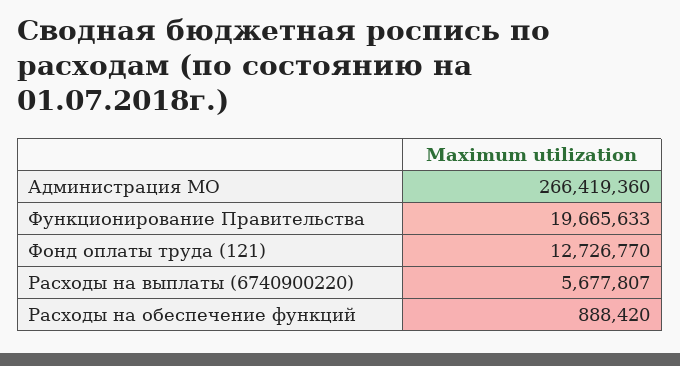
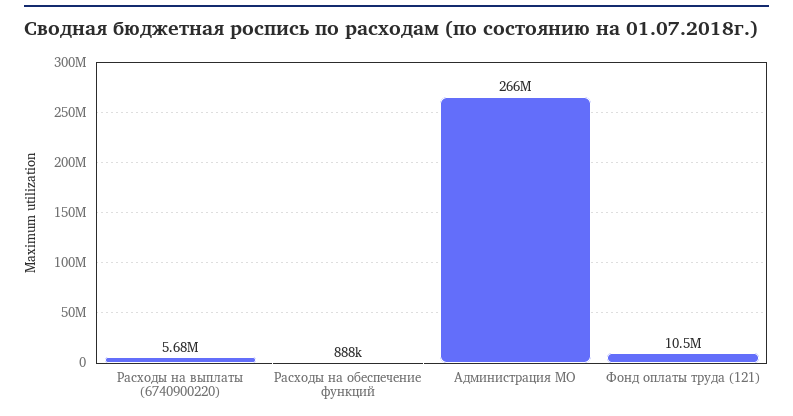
Функционирование Правительства: 19665633 -> none
Фонд оплаты труда (121): 12726770 -> 10500000

